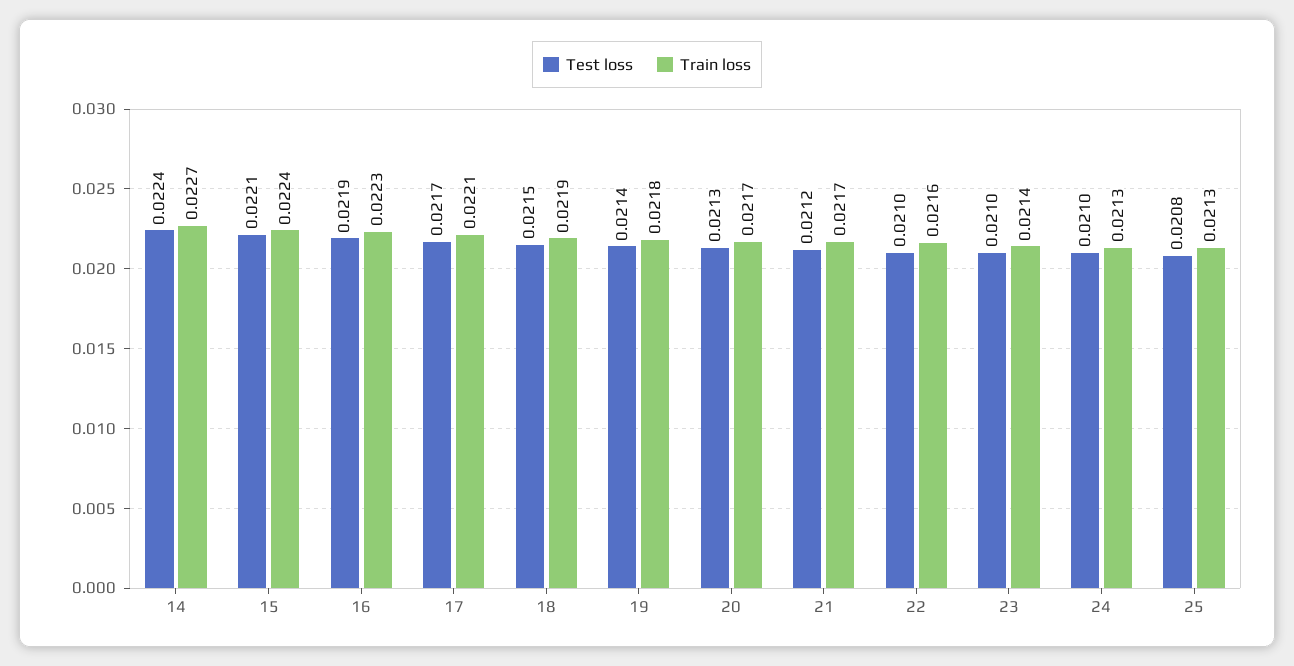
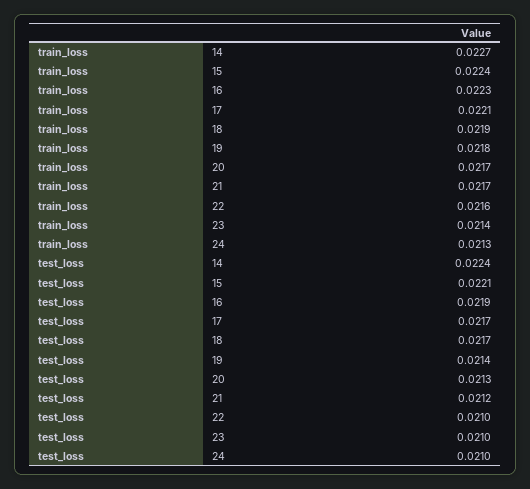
Test loss, 18: 0.0215 -> 0.0217
Test loss, 25: 0.0208 -> none
Train loss, 25: 0.0213 -> none

